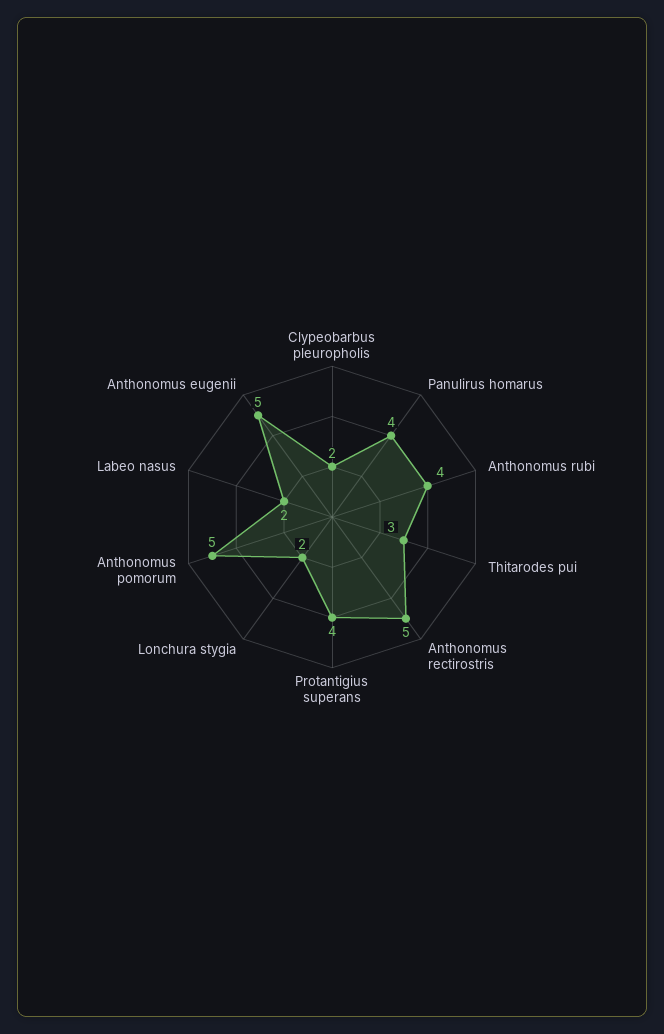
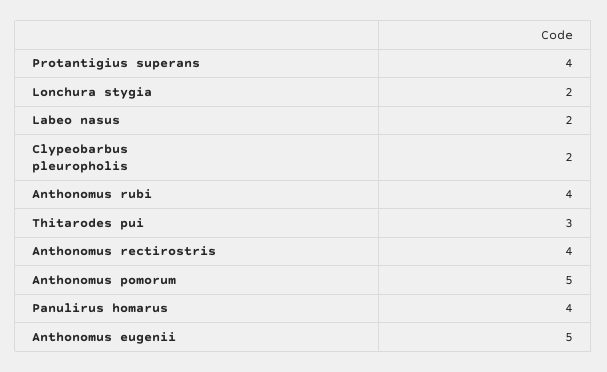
Anthonomus rectirostris: 5 -> 4

